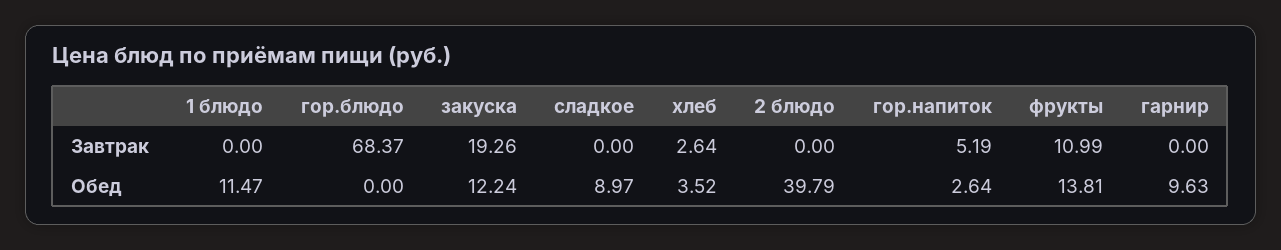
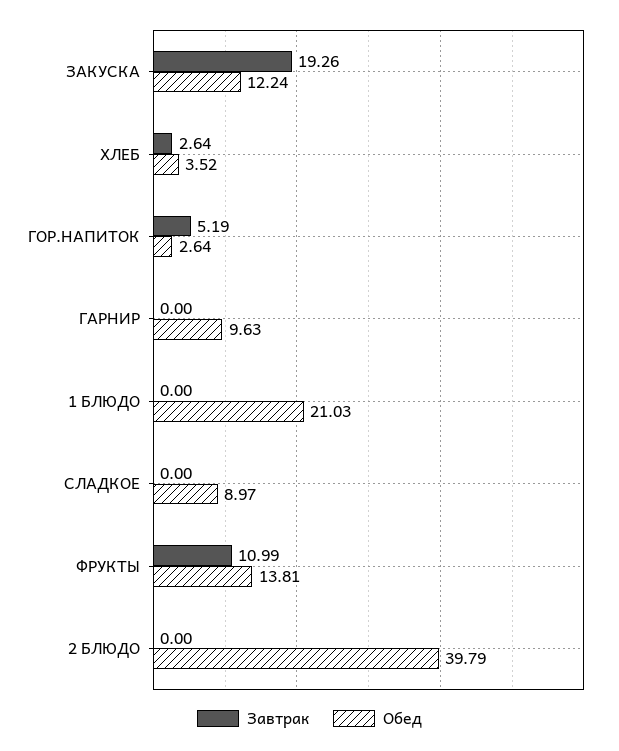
Завтрак, гор.блюдо: 68.37 -> none
Обед, 1 блюдо: 11.47 -> 21.03
Обед, гор.блюдо: 0 -> none

